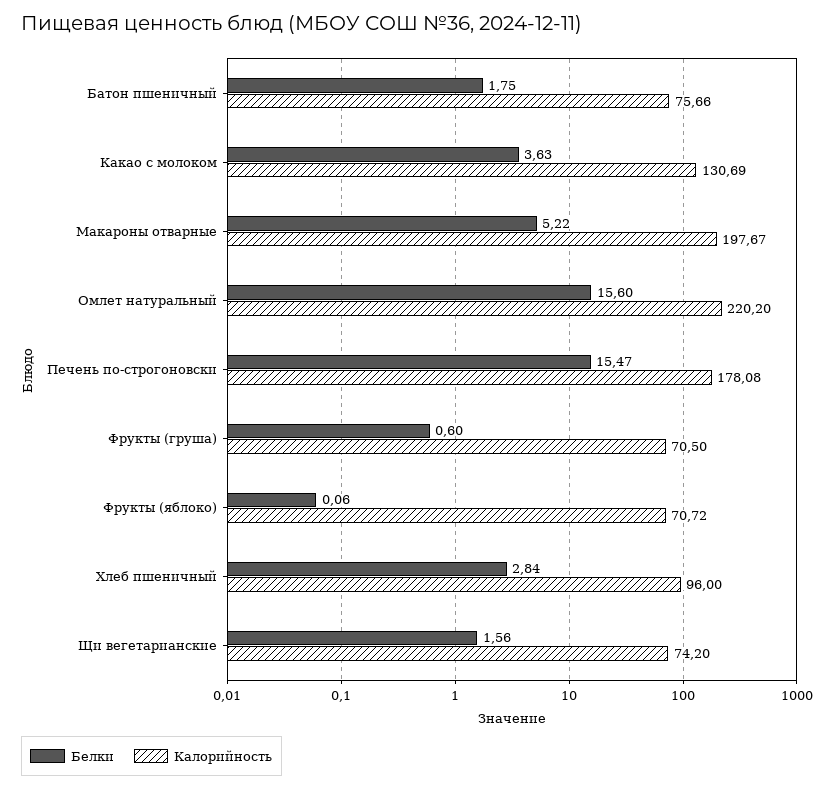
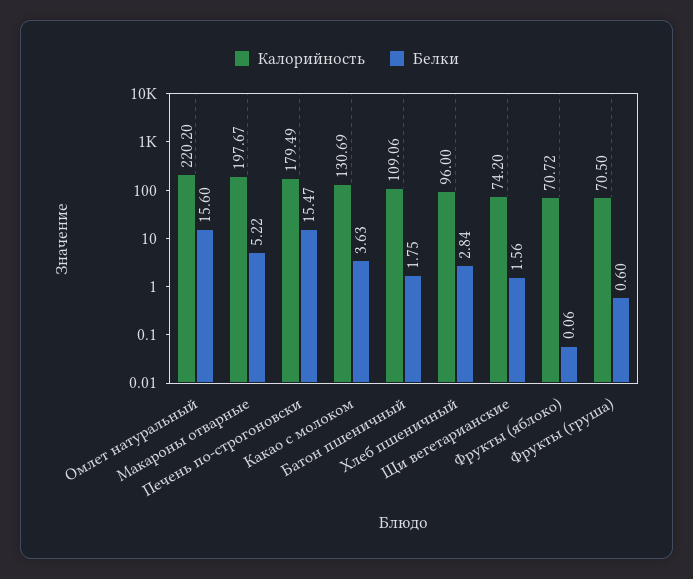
Калорийность, Батон пшеничный: 75.66 -> 109.06
Калорийность, Печень по-строгоновски: 178.08 -> 179.49

